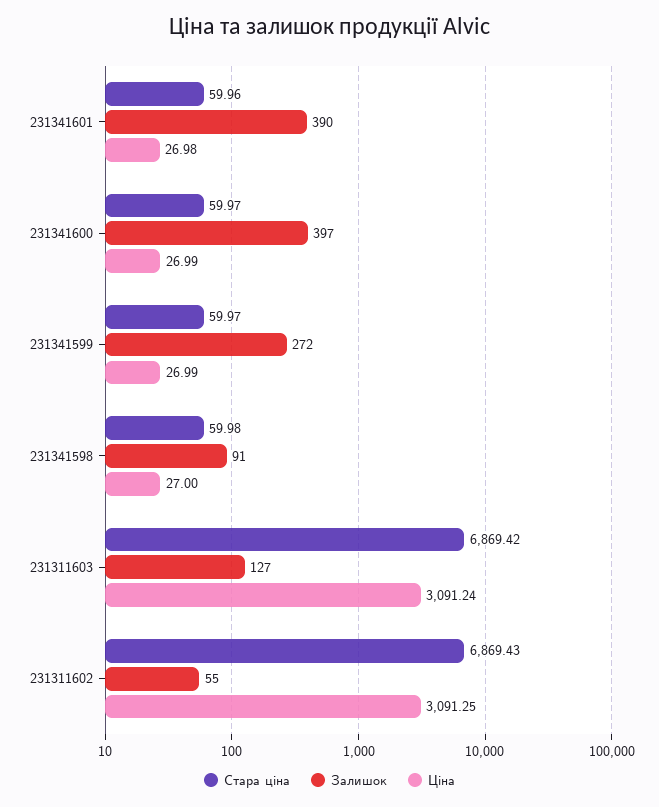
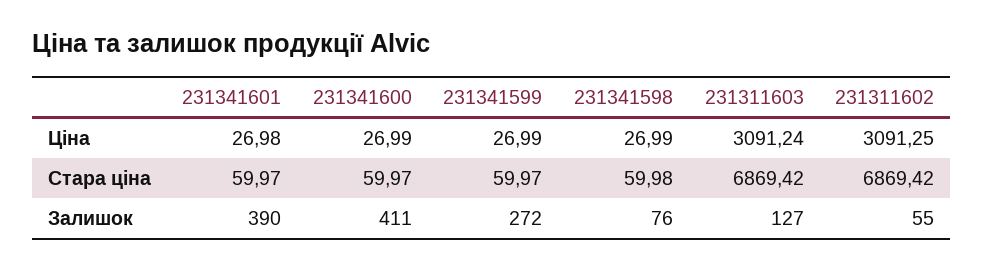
Стара ціна, 231341601: 59.96 -> 59.97
Залишок, 231341600: 397 -> 411
Залишок, 231341598: 91 -> 76
Ціна, 231341598: 27 -> 26.99
Стара ціна, 231311602: 6869.43 -> 6869.42

